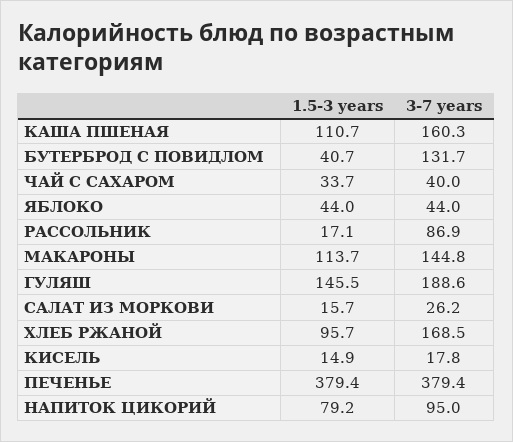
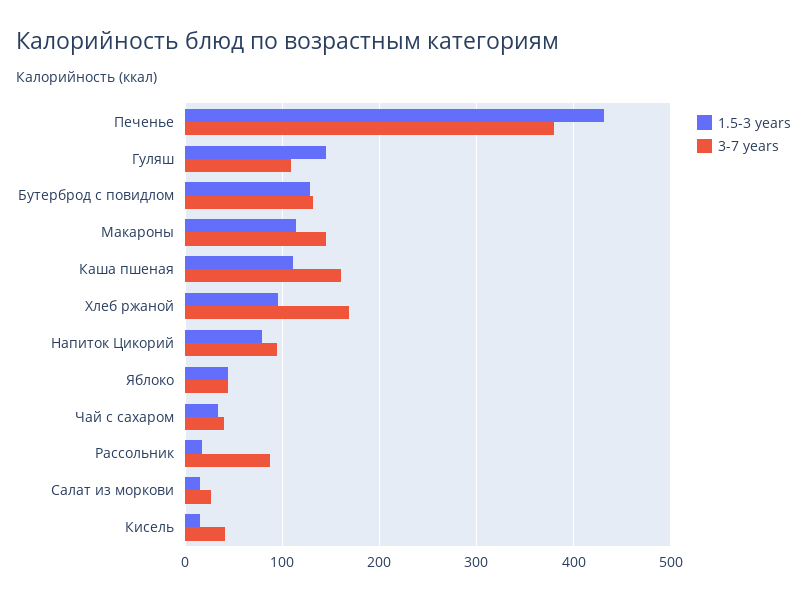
1.5-3 years, БУТЕРБРОД С ПОВИДЛОМ: 40.7 -> 130
3-7 years, ГУЛЯШ: 188.6 -> 110
3-7 years, КИСЕЛЬ: 17.8 -> 40
1.5-3 years, ПЕЧЕНЬЕ: 379.4 -> 430

